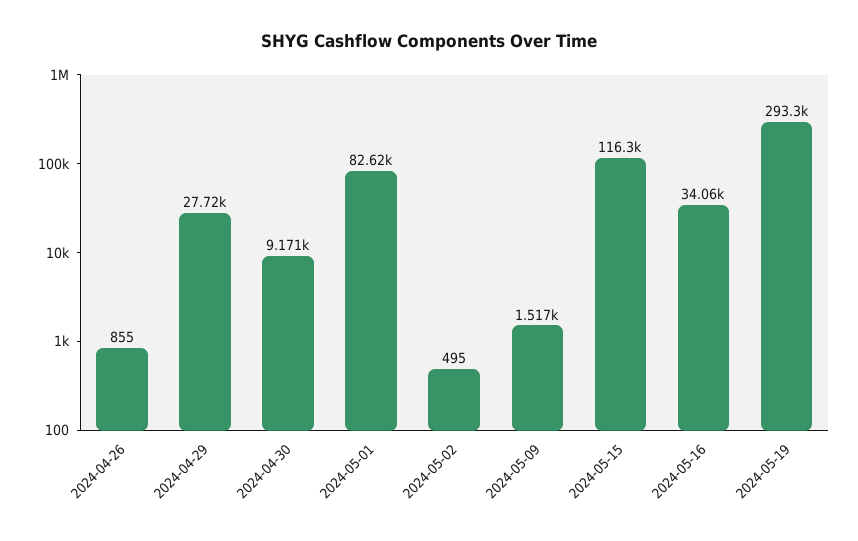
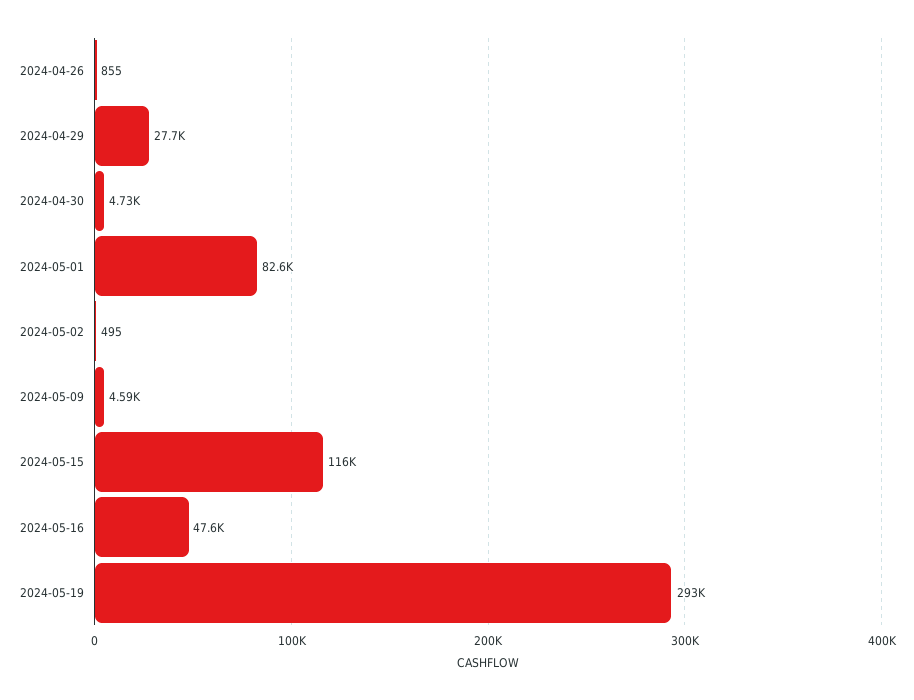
2024-04-30: 9171 -> 4730
2024-05-09: 1517 -> 4590
2024-05-16: 34060 -> 47600

